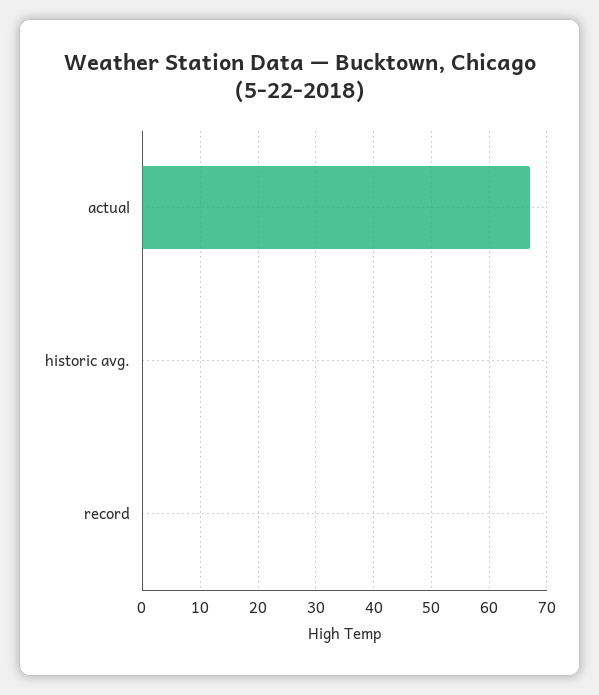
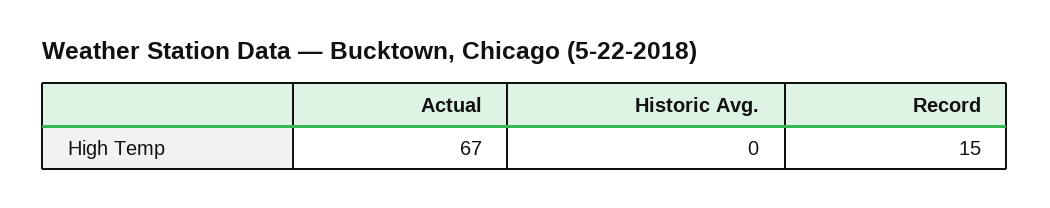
record: 0 -> 15

